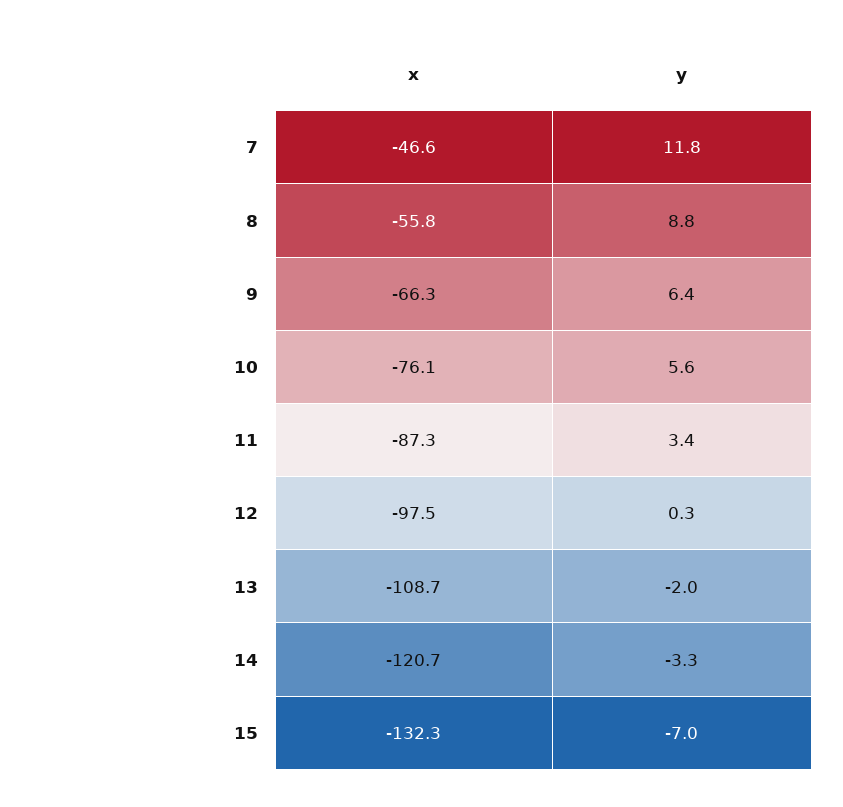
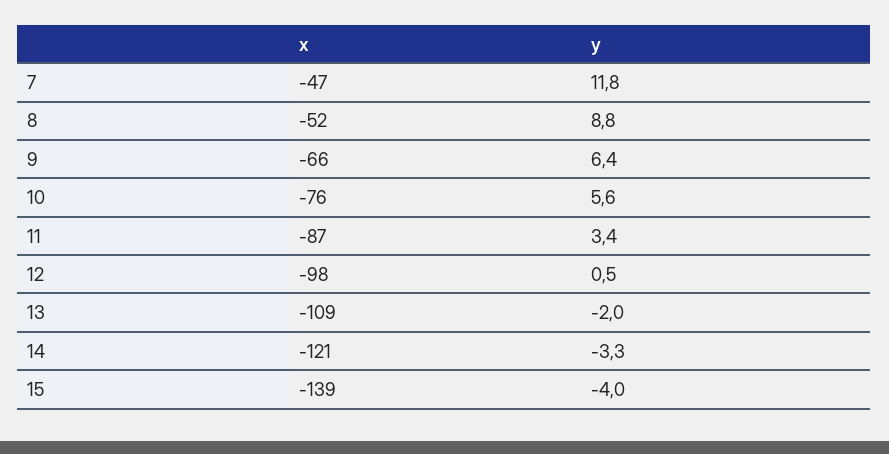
x, 8: -55.8 -> -52
y, 12: 0.3 -> 0.5
x, 15: -132.3 -> -139
y, 15: -7 -> -4

